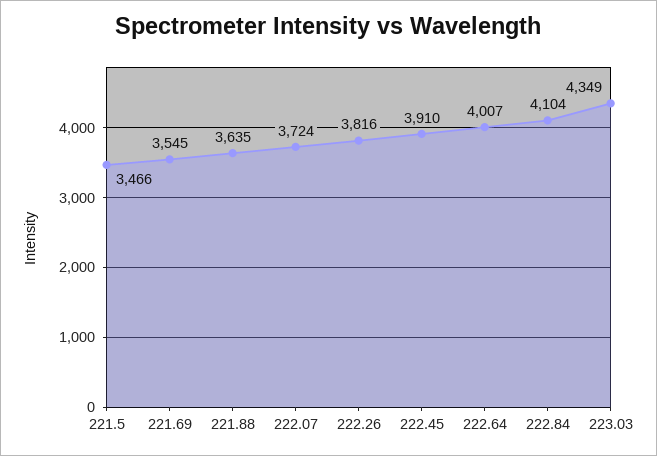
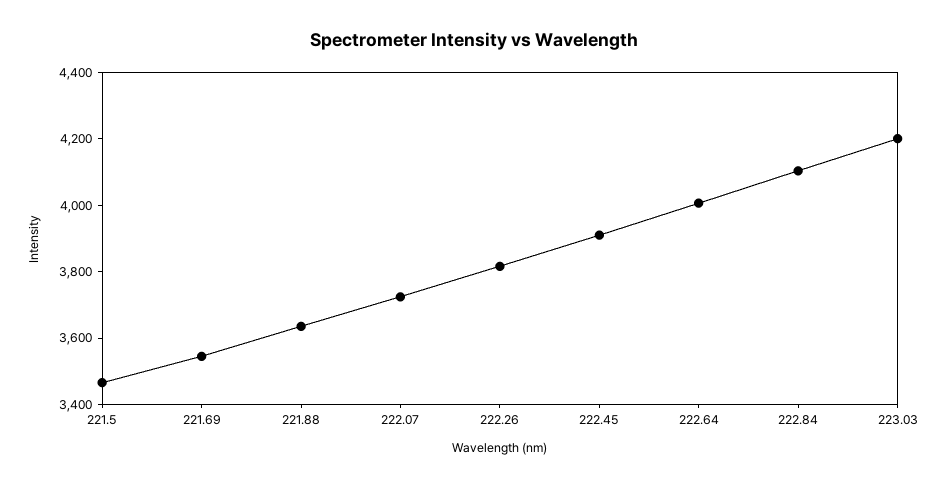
223.03: 4349 -> 4200

